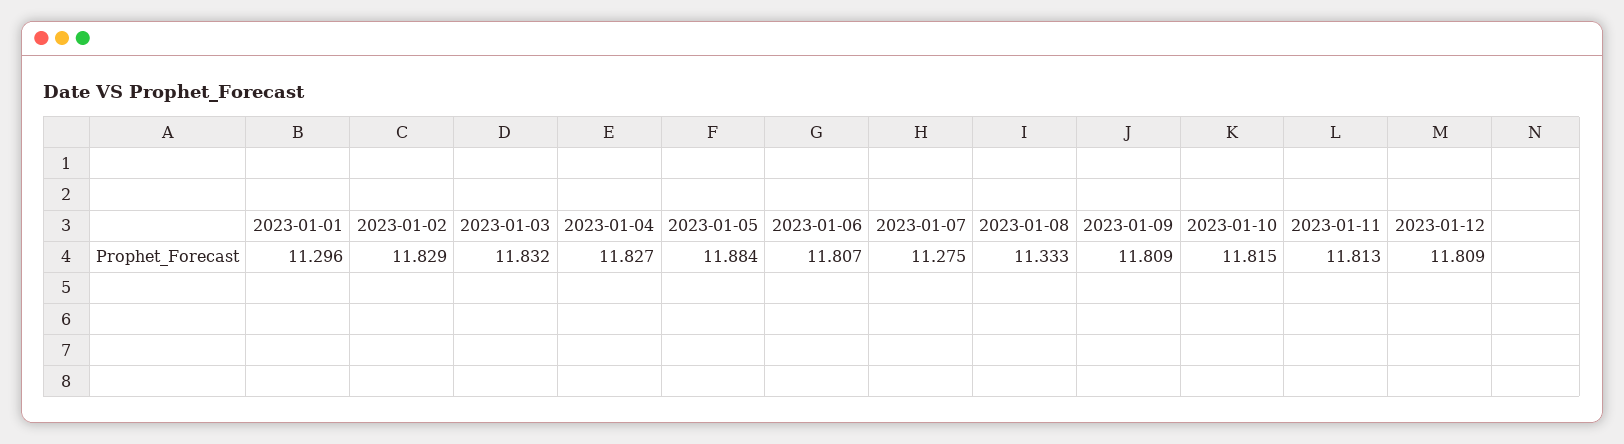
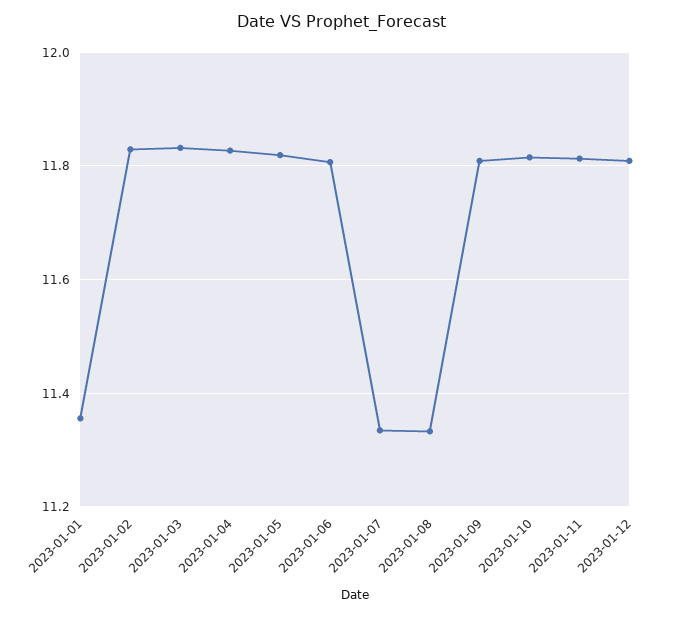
2023-01-01: 11.296 -> 11.36
2023-01-05: 11.884 -> 11.82
2023-01-07: 11.275 -> 11.34

